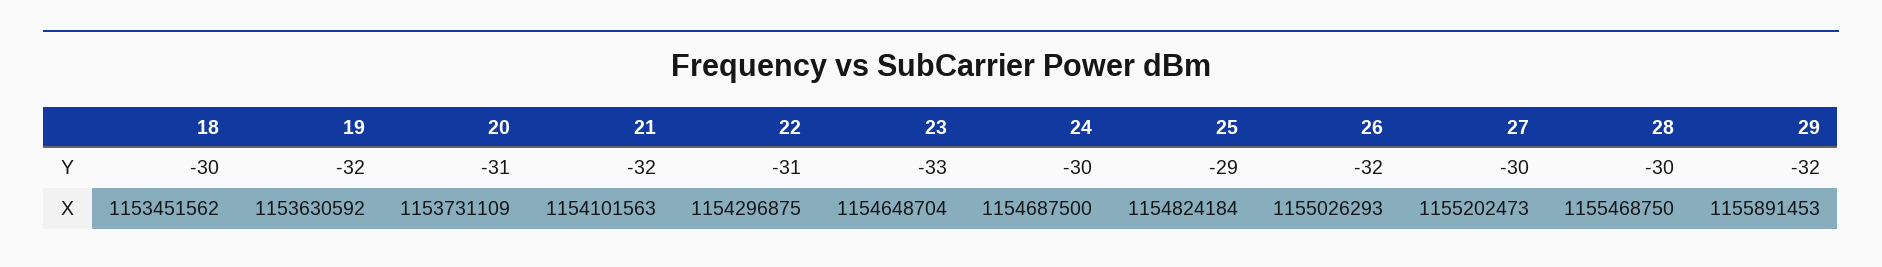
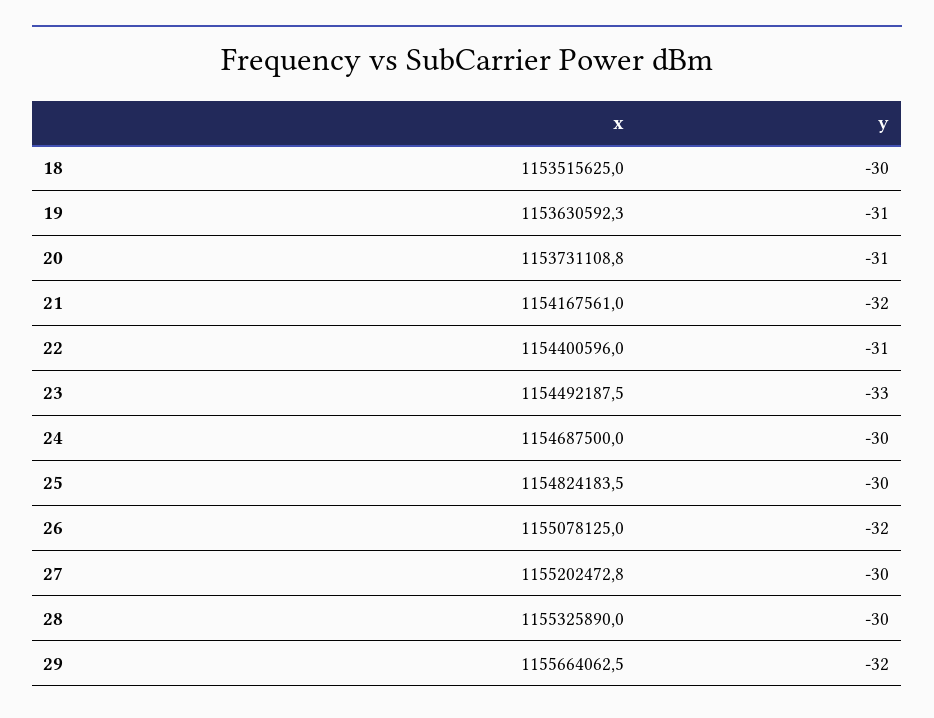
19, Y: -32 -> -31
25, Y: -29 -> -30
18, X: 1153451562 -> 1153515625
21, X: 1154101563 -> 1154167561
22, X: 1154296875 -> 1154400596
23, X: 1154648704 -> 1154492187.5
26, X: 1155026293 -> 1155078125
28, X: 1155468750 -> 1155325890
29, X: 1155891453 -> 1155664062.5

